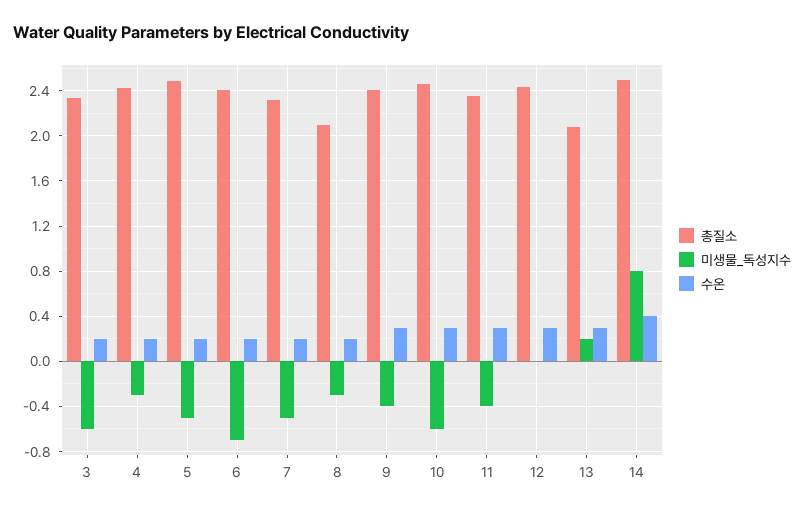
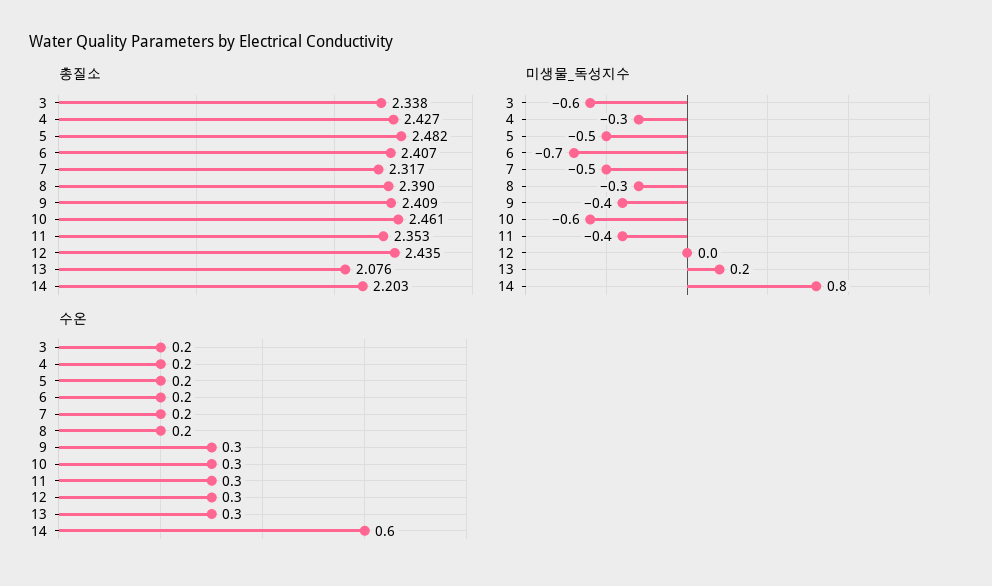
총질소, 8: 2.1 -> 2.39
총질소, 14: 2.5 -> 2.203
수온, 14: 0.4 -> 0.6

